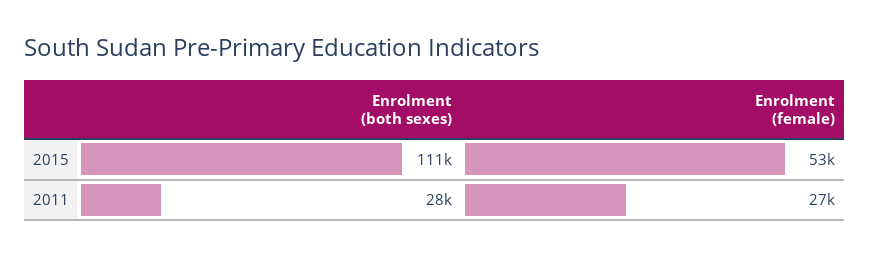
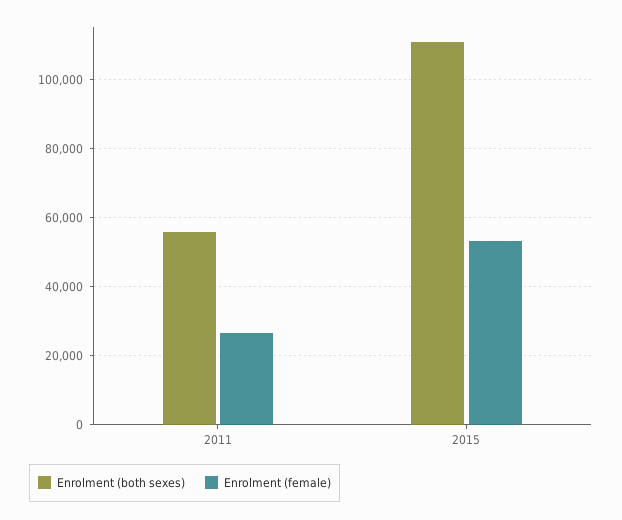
Enrolment (both sexes), 2011: 28000 -> 56000

